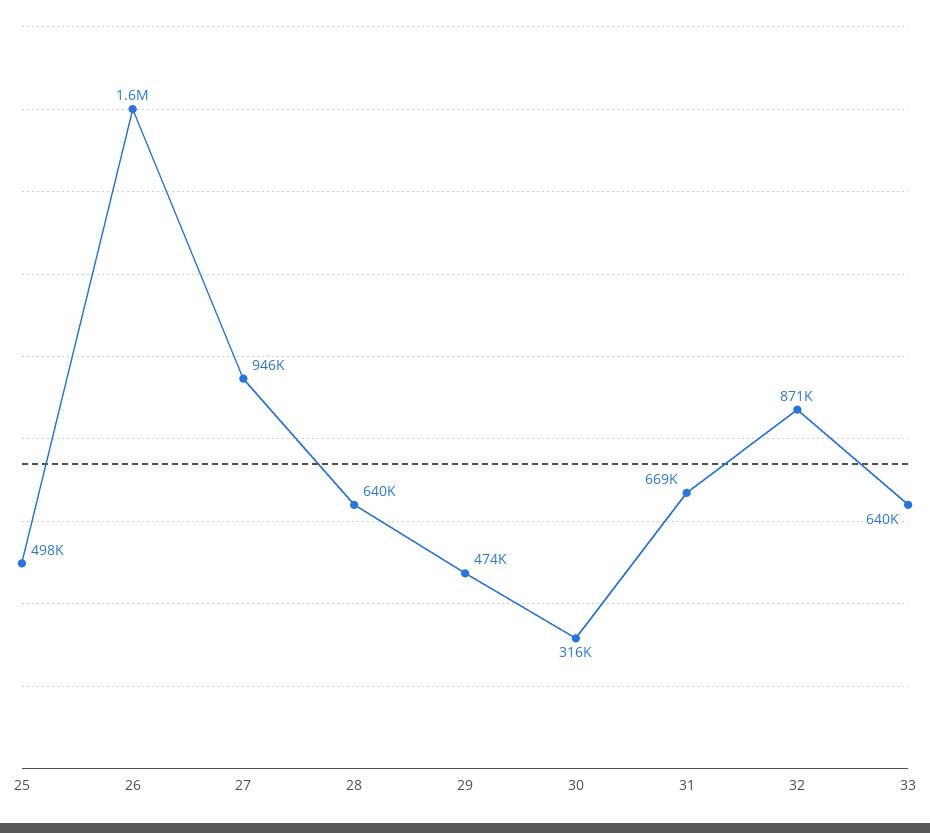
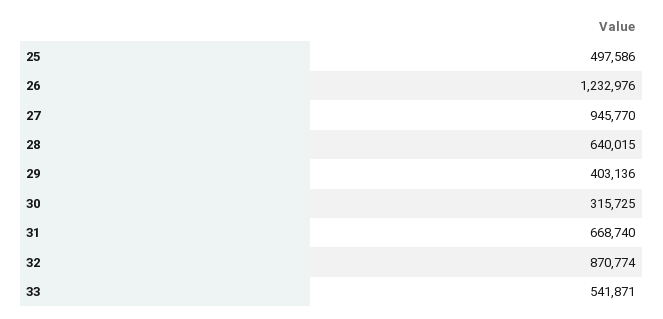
26: 1600000 -> 1232976
29: 474000 -> 403136
33: 640000 -> 541871

